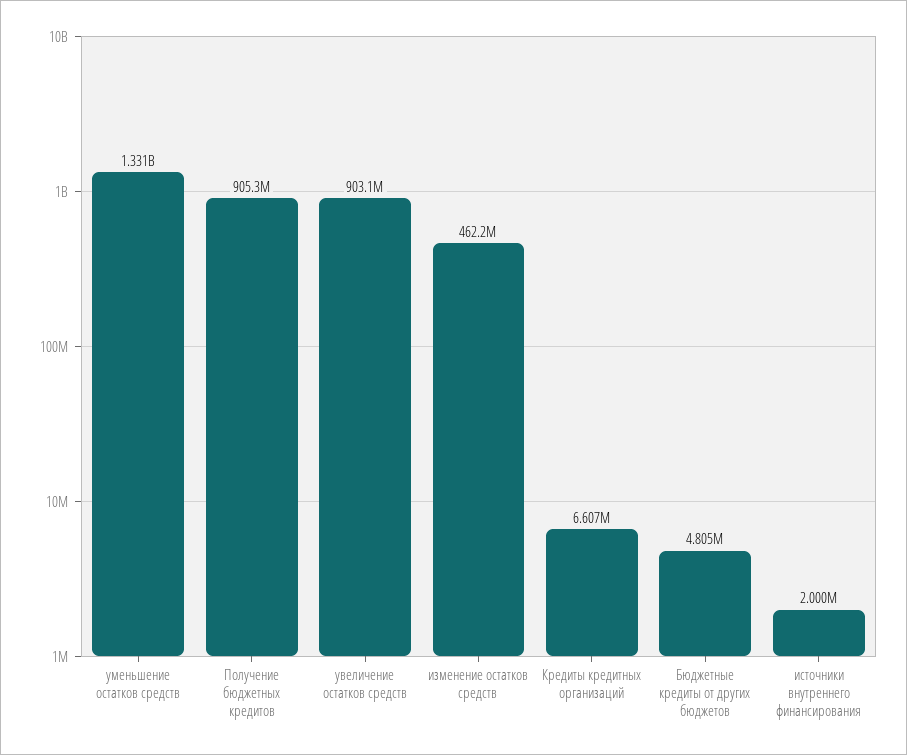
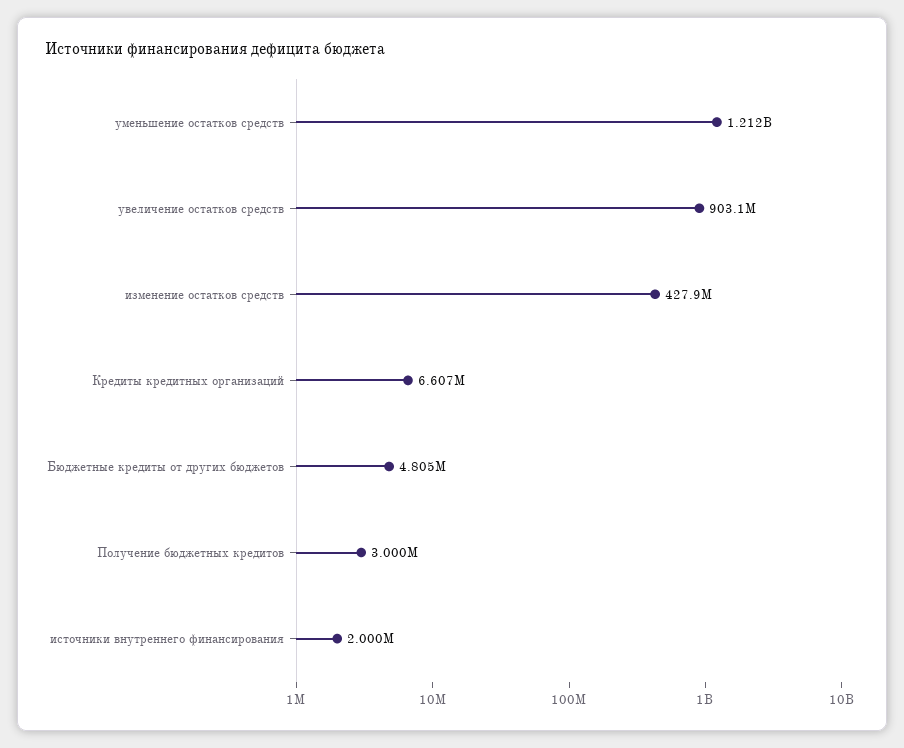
уменьшение остатков средств: 1331000000 -> 1212000000
Получение бюджетных кредитов: 905300000 -> 3000000
изменение остатков средств: 462200000 -> 427900000

